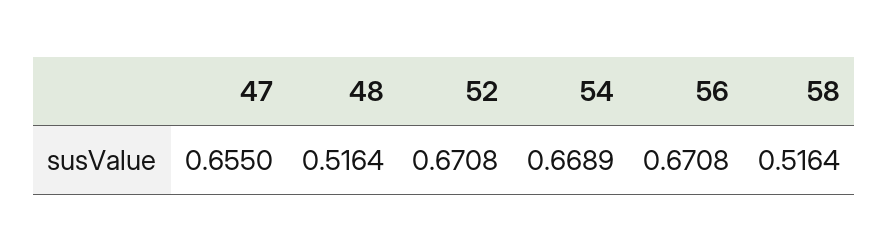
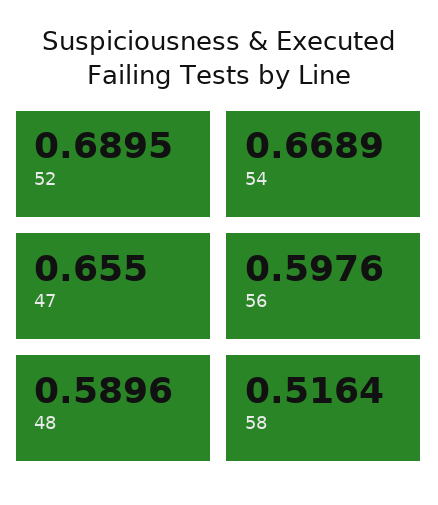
48: 0.5164 -> 0.5896
52: 0.6708 -> 0.6895
56: 0.6708 -> 0.5976

